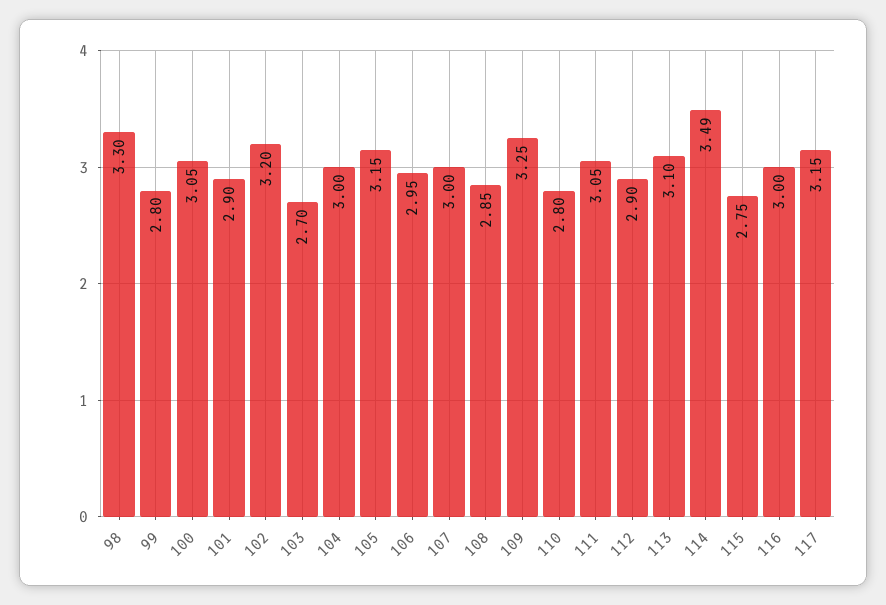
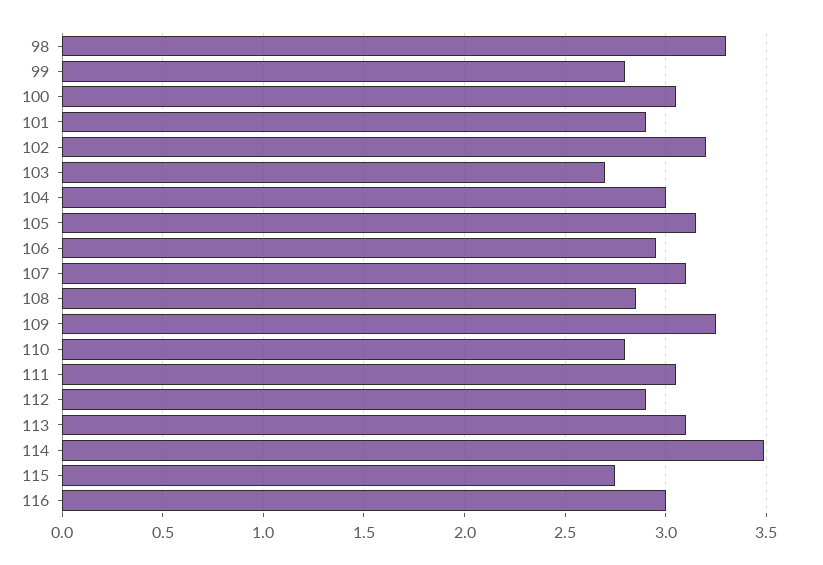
107: 3 -> 3.1
117: 3.15 -> none

